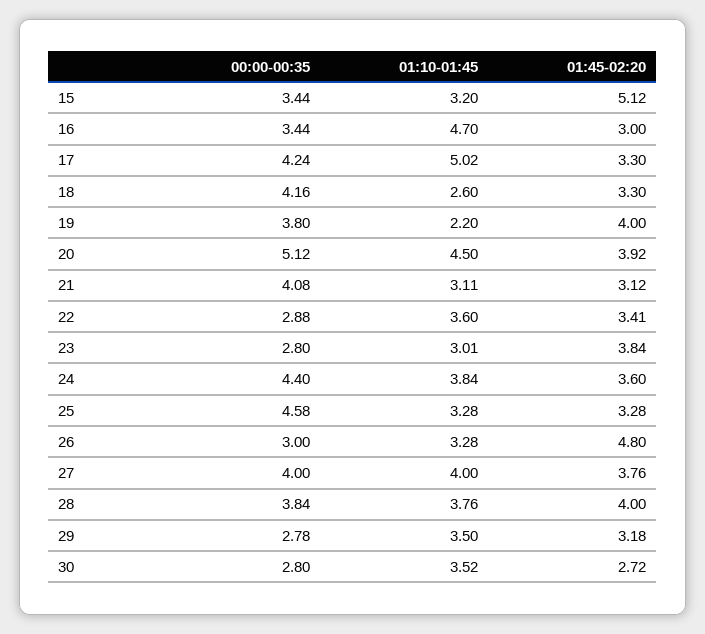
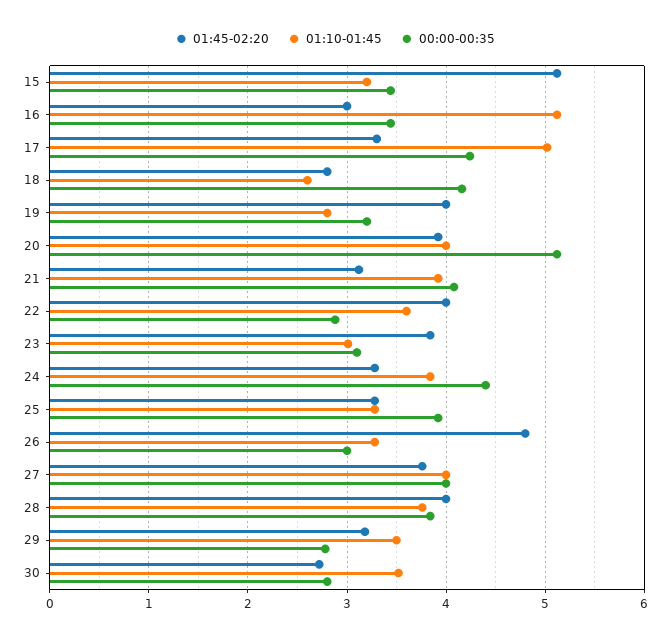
01:10-01:45, 16: 4.7 -> 5.1
01:45-02:20, 18: 3.3 -> 2.8
00:00-00:35, 19: 3.8 -> 3.2
01:10-01:45, 19: 2.2 -> 2.8
01:10-01:45, 20: 4.5 -> 4
01:10-01:45, 21: 3.11 -> 3.9
01:45-02:20, 22: 3.41 -> 4
00:00-00:35, 23: 2.8 -> 3.1
01:45-02:20, 24: 3.6 -> 3.3
00:00-00:35, 25: 4.58 -> 3.9

